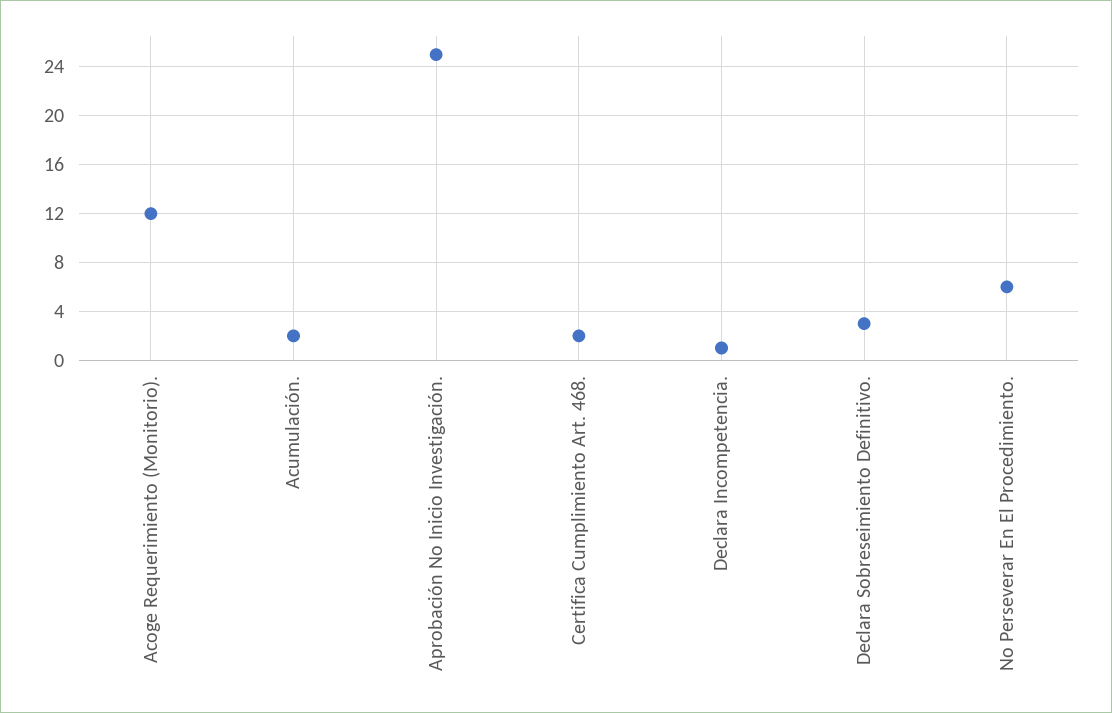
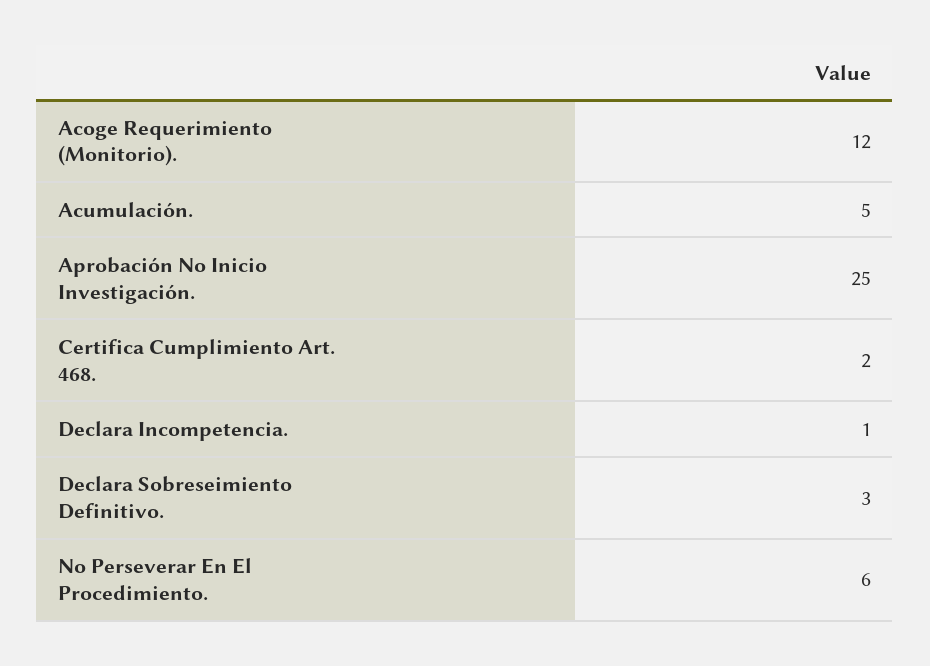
Acumulación.: 2 -> 5

